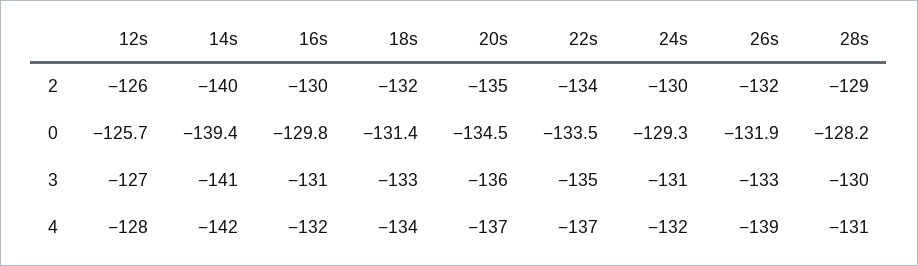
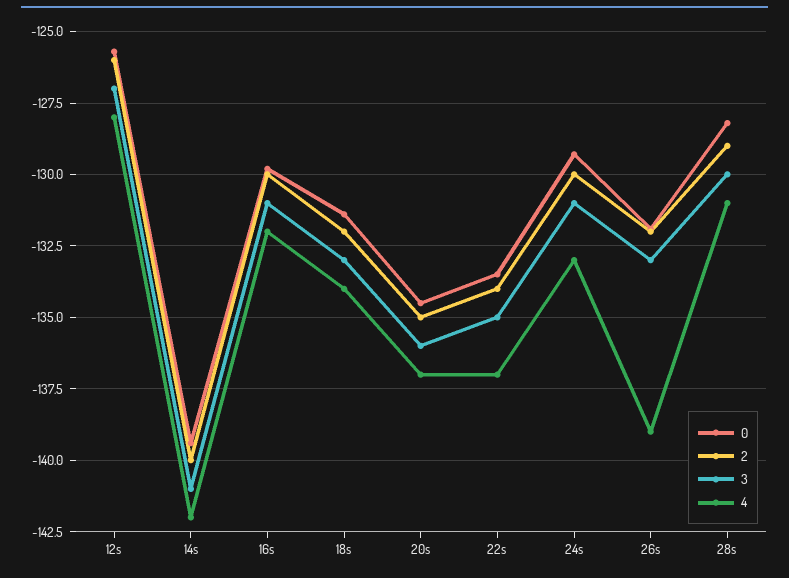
4, 24s: -132 -> -133

